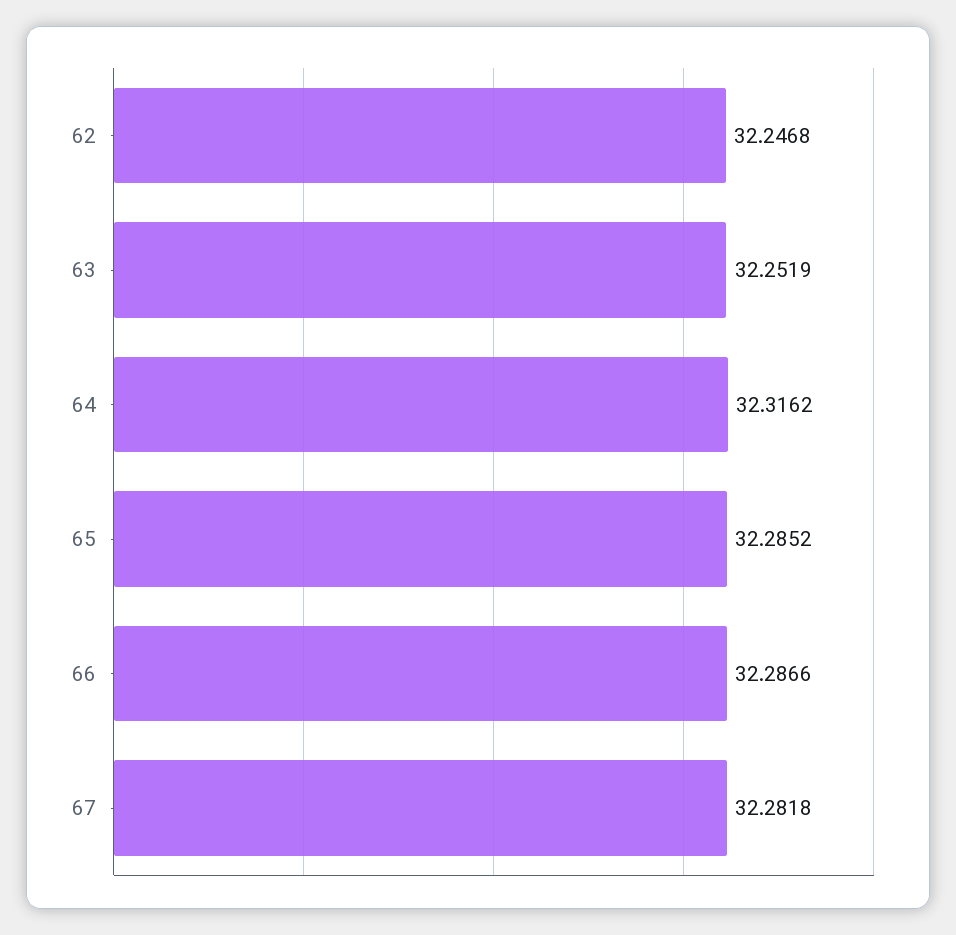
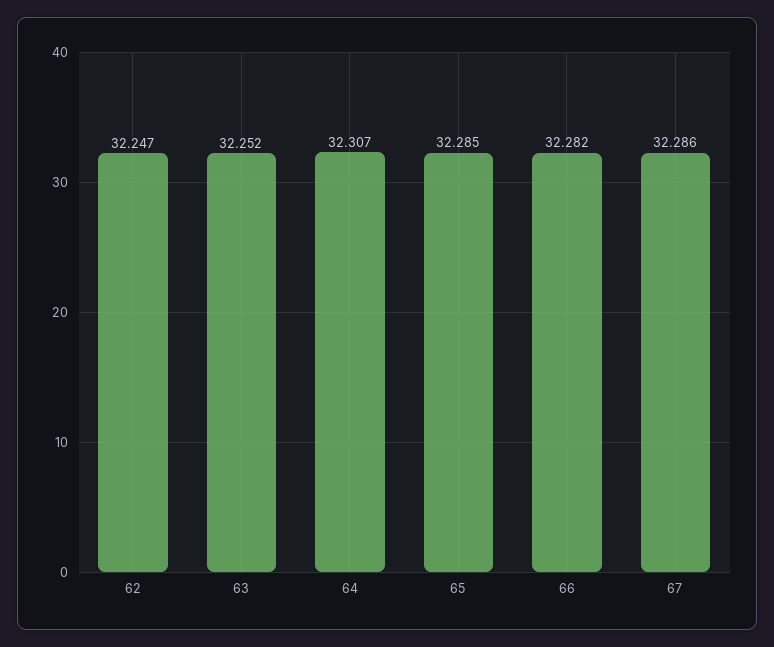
64: 32.3162 -> 32.307
66: 32.2866 -> 32.282
67: 32.2818 -> 32.286

